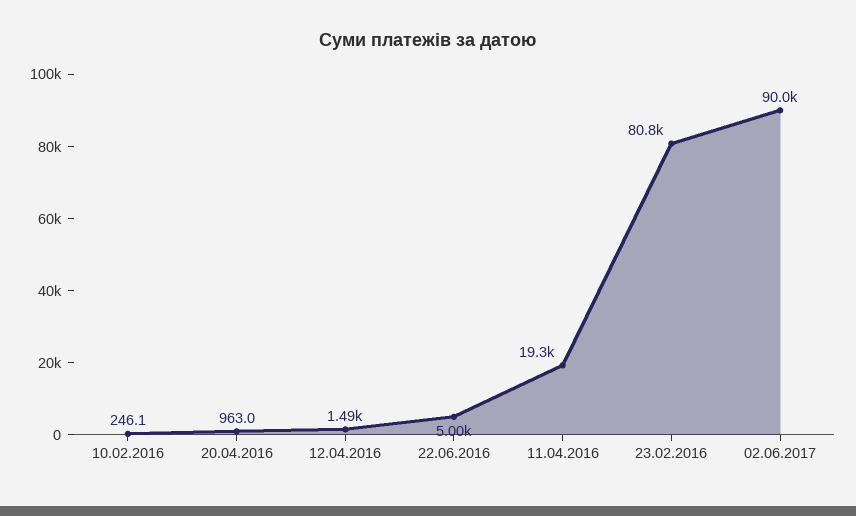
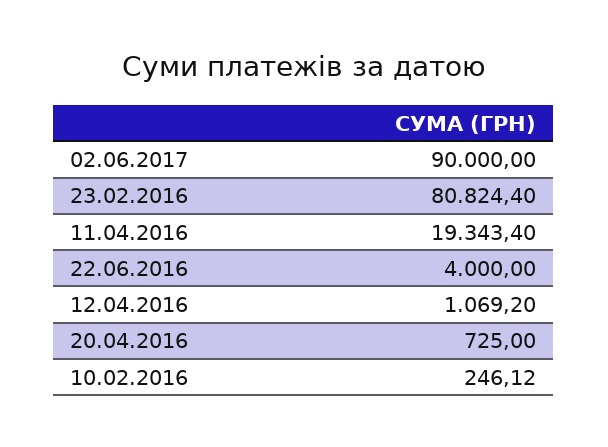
20.04.2016: 963 -> 725
12.04.2016: 1490 -> 1069.2
22.06.2016: 5000 -> 4000

